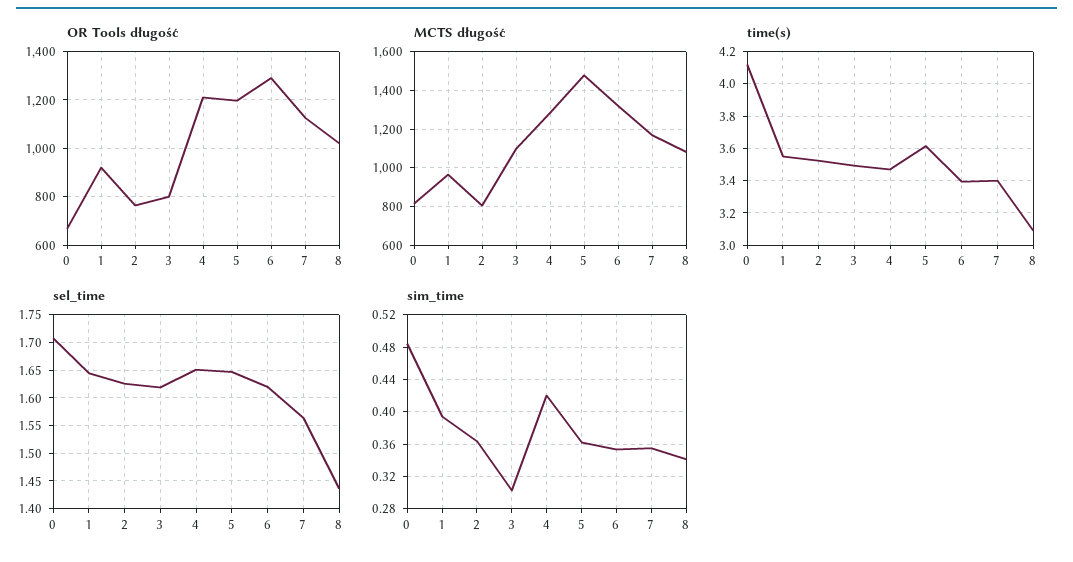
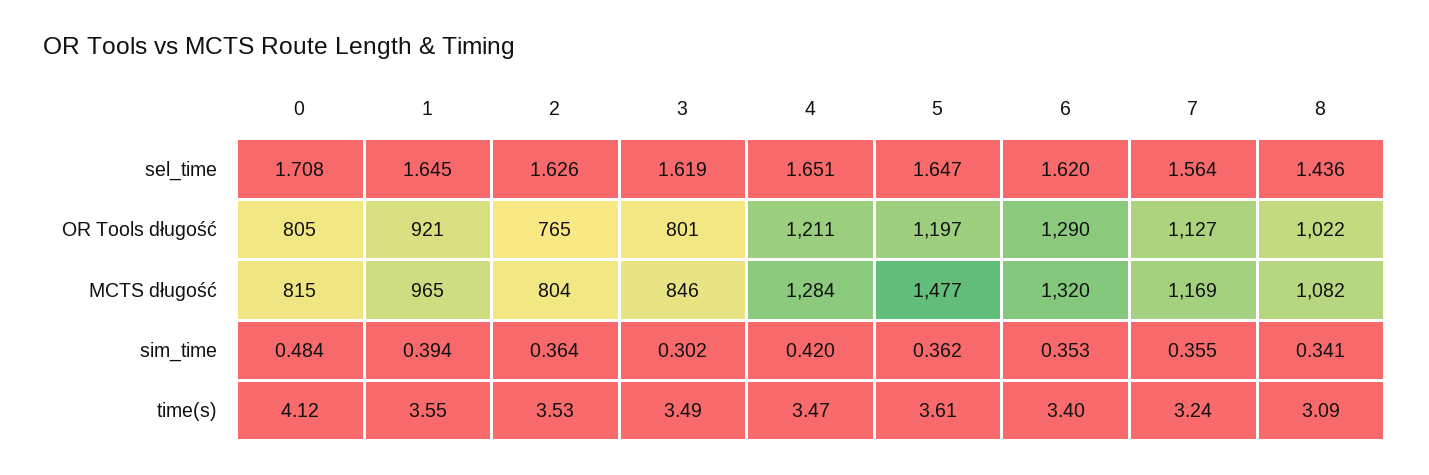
OR Tools długość, 0: 675 -> 805
MCTS długość, 3: 1100 -> 846
time(s), 7: 3.4 -> 3.24

